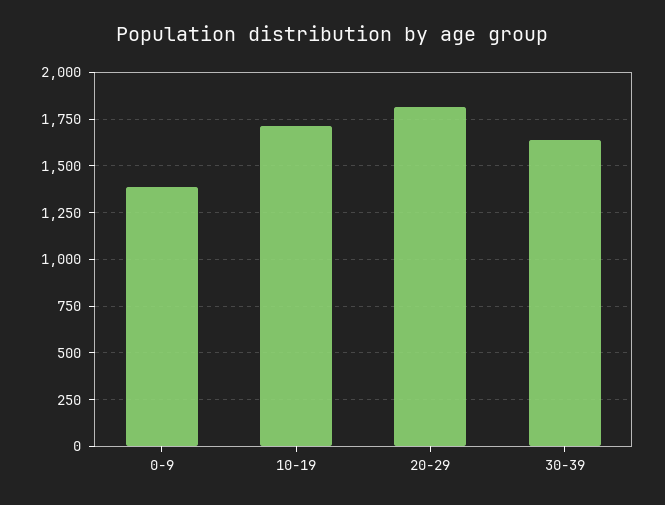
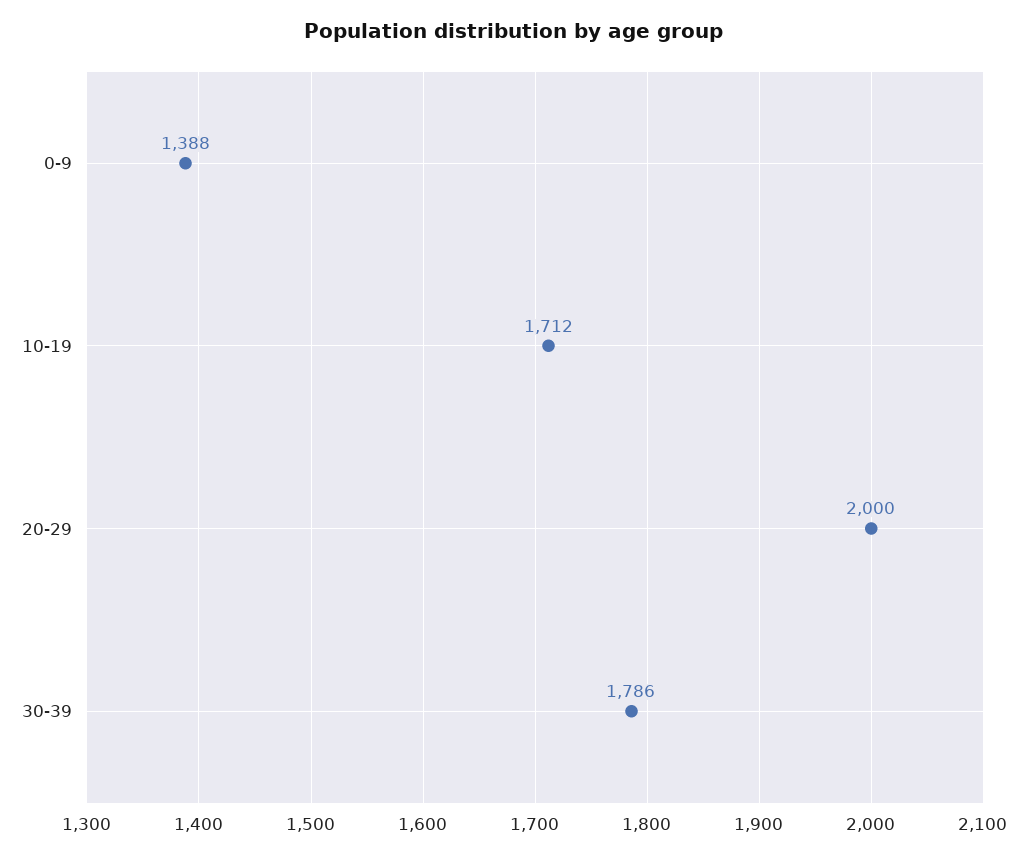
20-29: 1800 -> 2000
30-39: 1650 -> 1786

